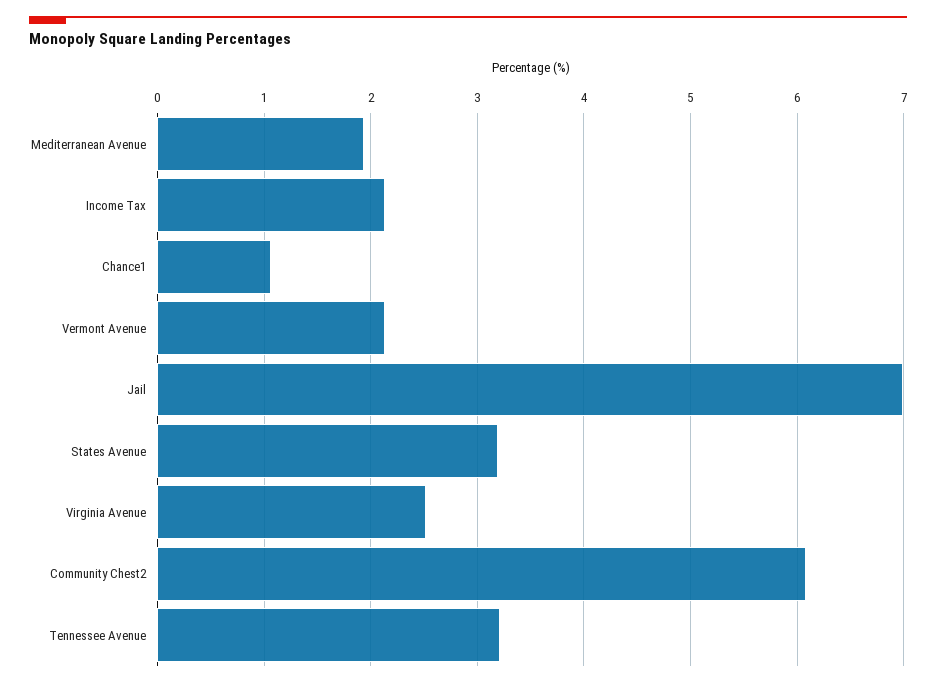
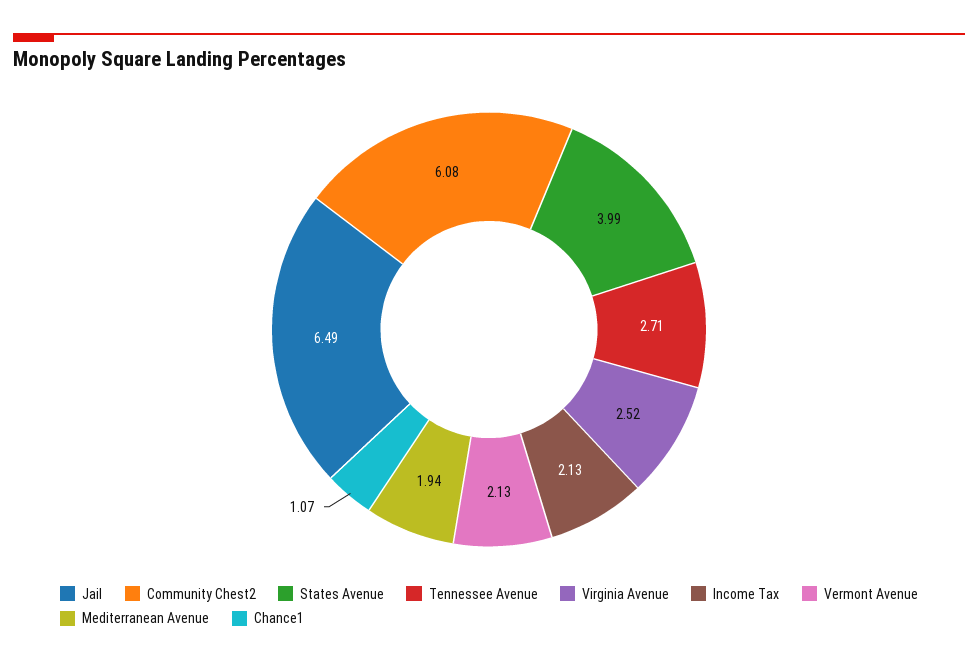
Jail: 7 -> 6.49
States Avenue: 3.2 -> 3.99
Tennessee Avenue: 3.2 -> 2.71

